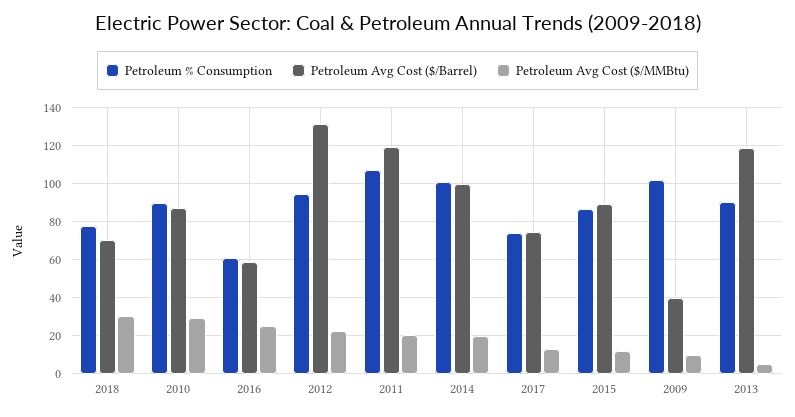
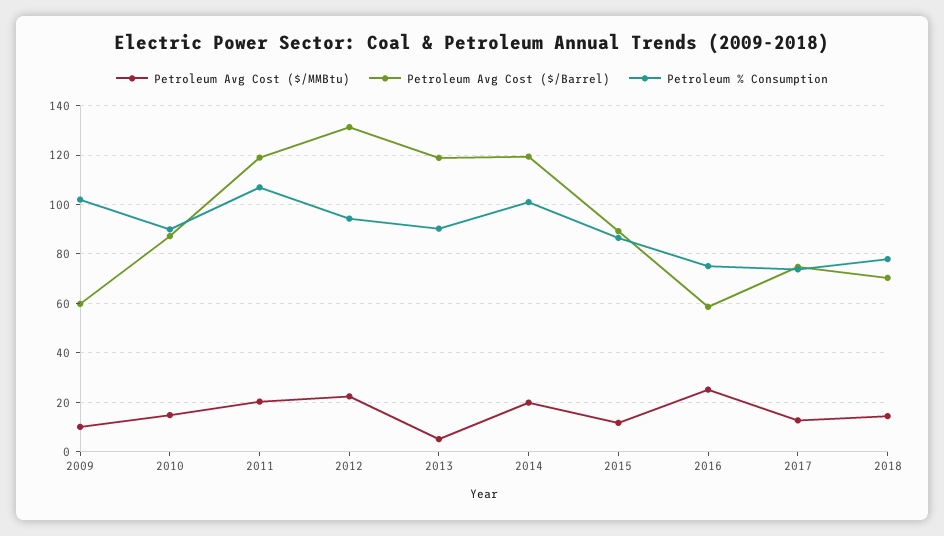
Petroleum Avg Cost ($/MMBtu), 2018: 30 -> 15
Petroleum Avg Cost ($/MMBtu), 2010: 30 -> 15
Petroleum % Consumption, 2016: 60 -> 75
Petroleum Avg Cost ($/Barrel), 2014: 100 -> 120
Petroleum Avg Cost ($/Barrel), 2009: 40 -> 60

